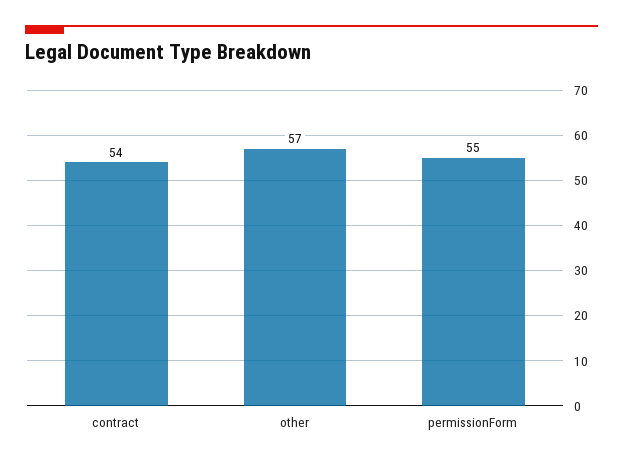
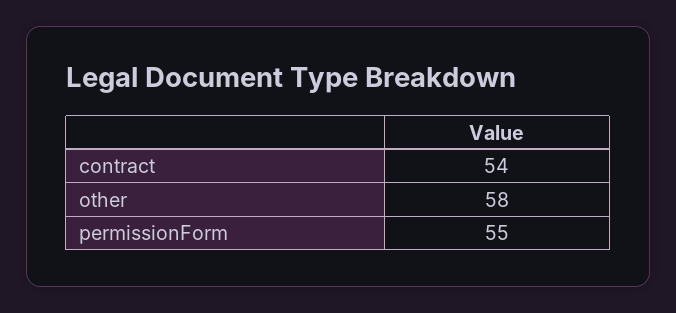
other: 57 -> 58

